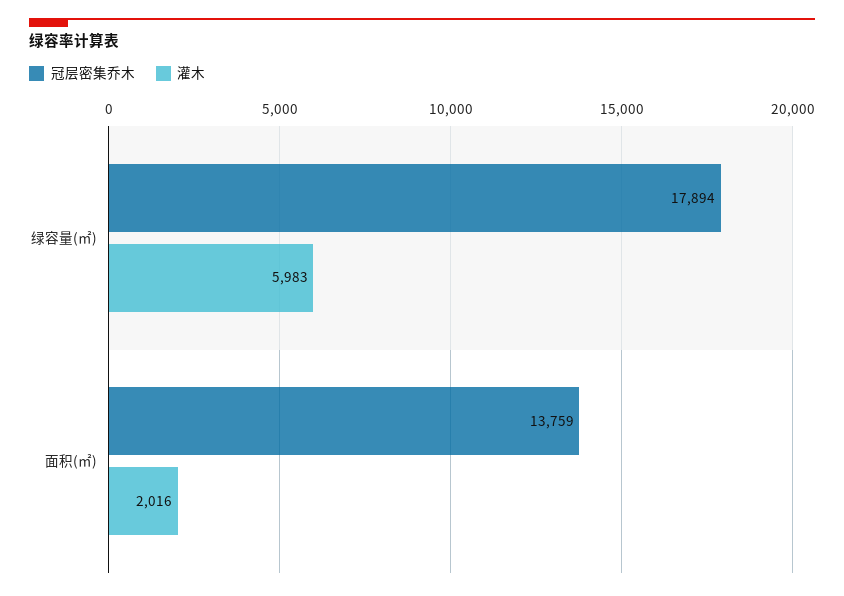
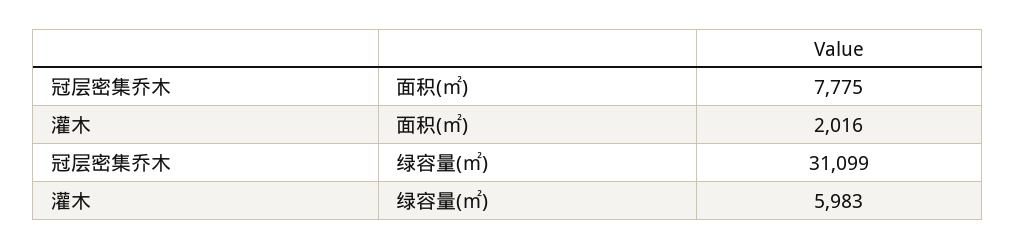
冠层密集乔木, 绿容量(㎡): 17894 -> 31099
冠层密集乔木, 面积(㎡): 13759 -> 7775

